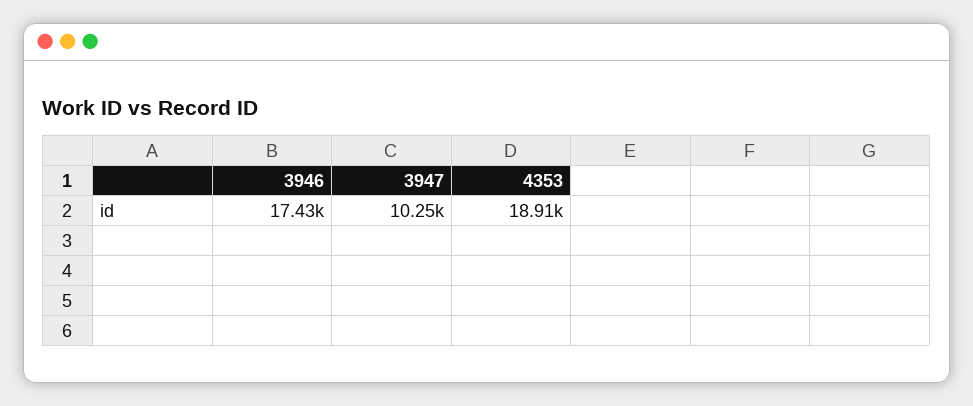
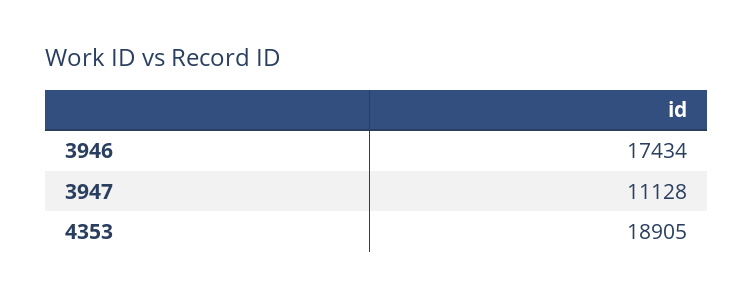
3947: 10250 -> 11128

